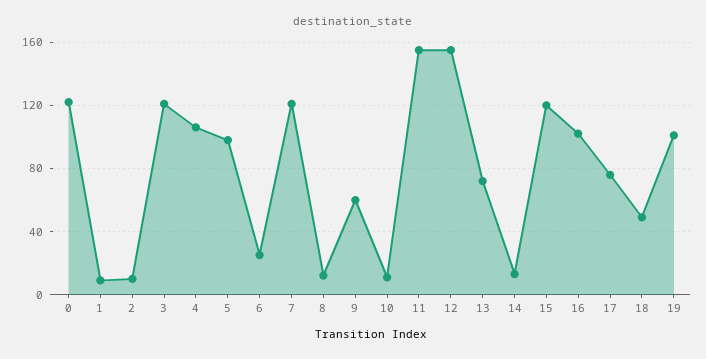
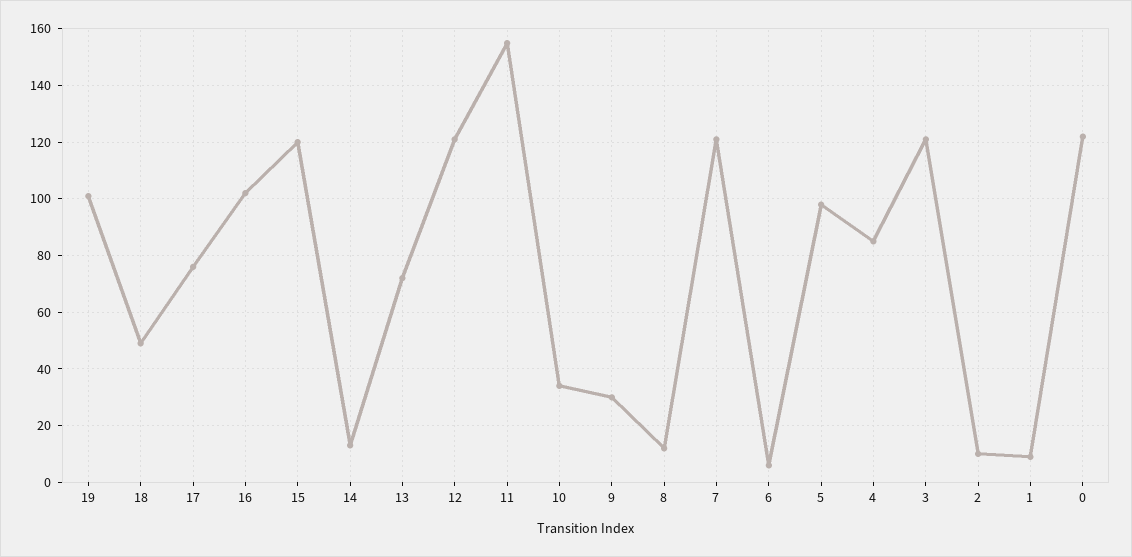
4: 105 -> 85
6: 25 -> 5
9: 60 -> 30
10: 10 -> 35
12: 155 -> 120

